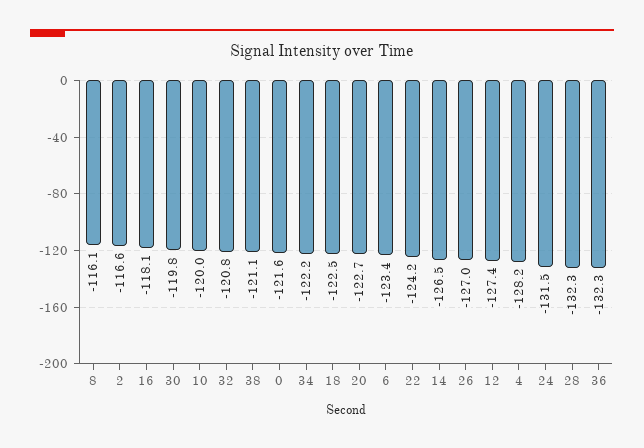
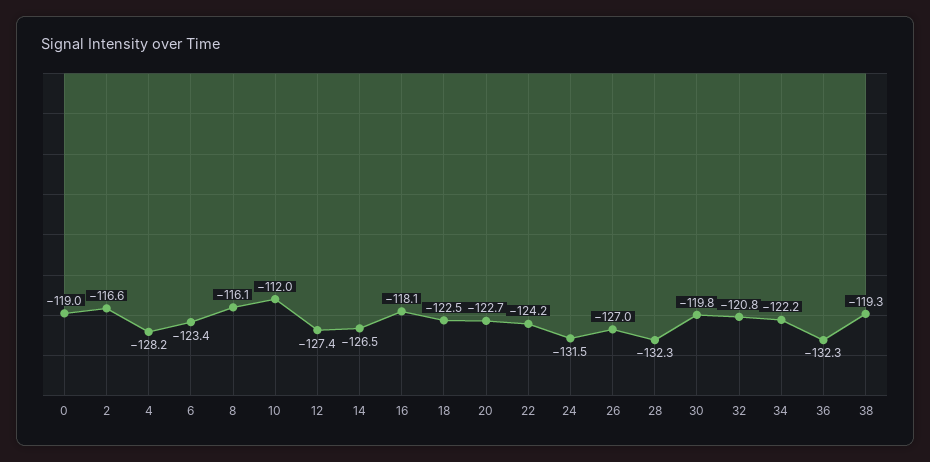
10: -120 -> -112
38: -121.1 -> -119.3
0: -121.6 -> -119

